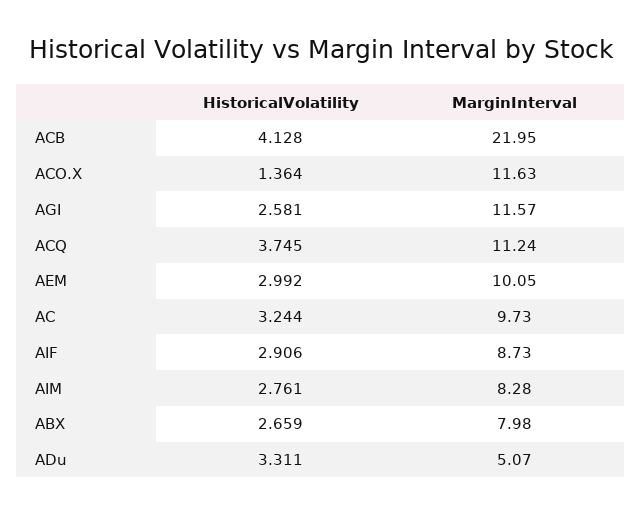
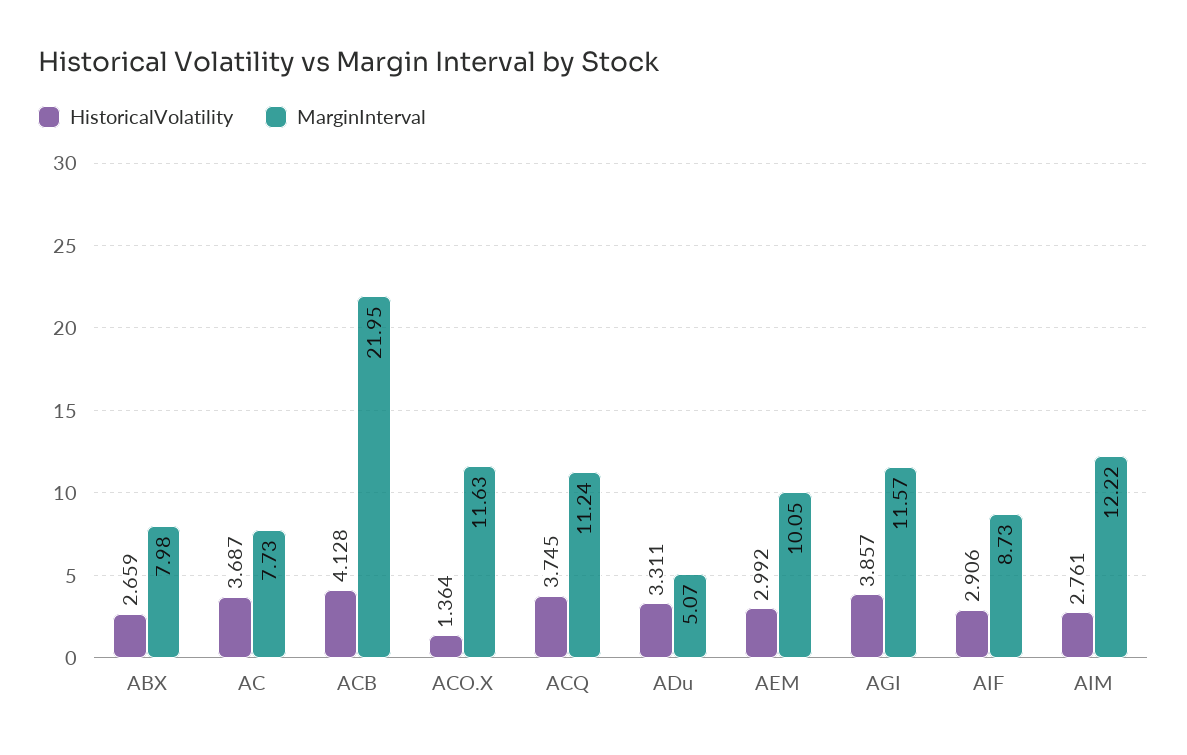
HistoricalVolatility, AGI: 2.581 -> 3.857
HistoricalVolatility, AC: 3.244 -> 3.687
MarginInterval, AC: 9.73 -> 7.73
MarginInterval, AIM: 8.28 -> 12.22

